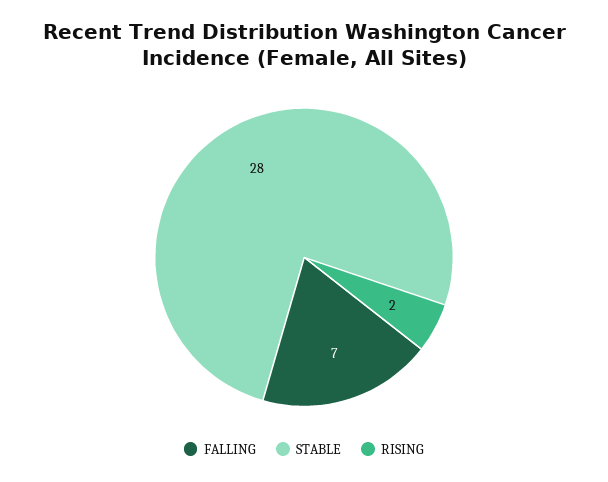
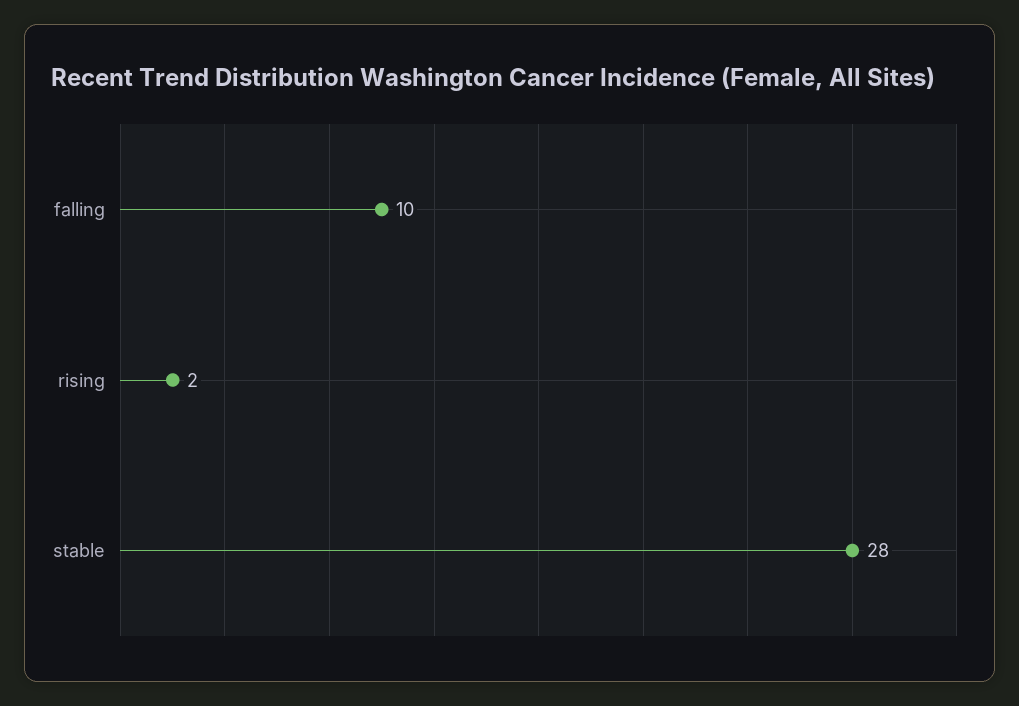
FALLING: 7 -> 10

